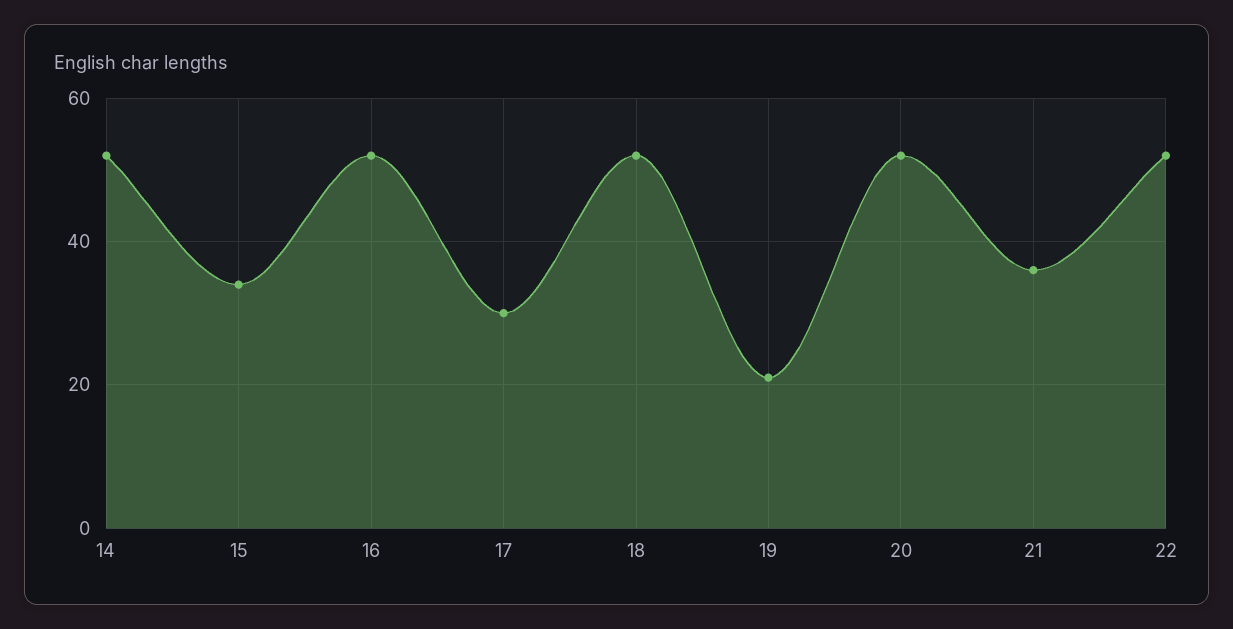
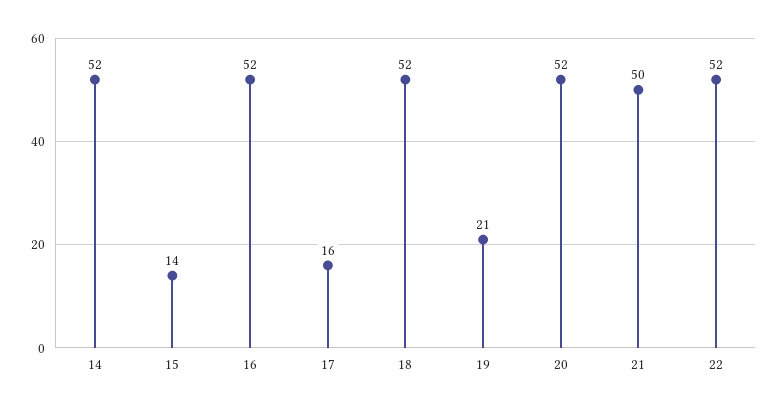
15: 35 -> 14
17: 30 -> 16
21: 35 -> 50

